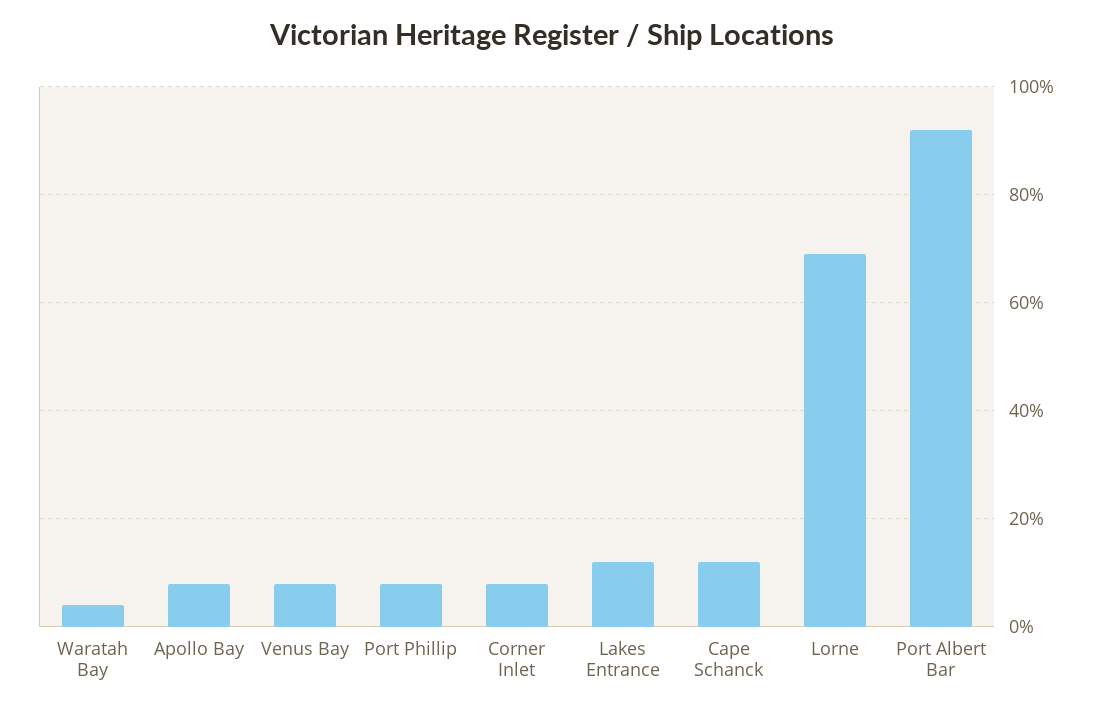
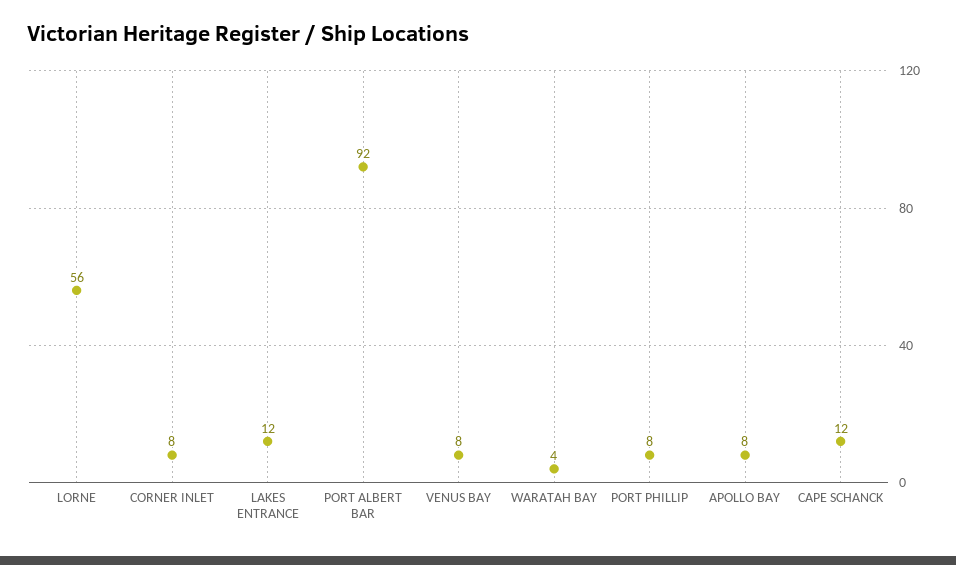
Lorne: 70 -> 56

